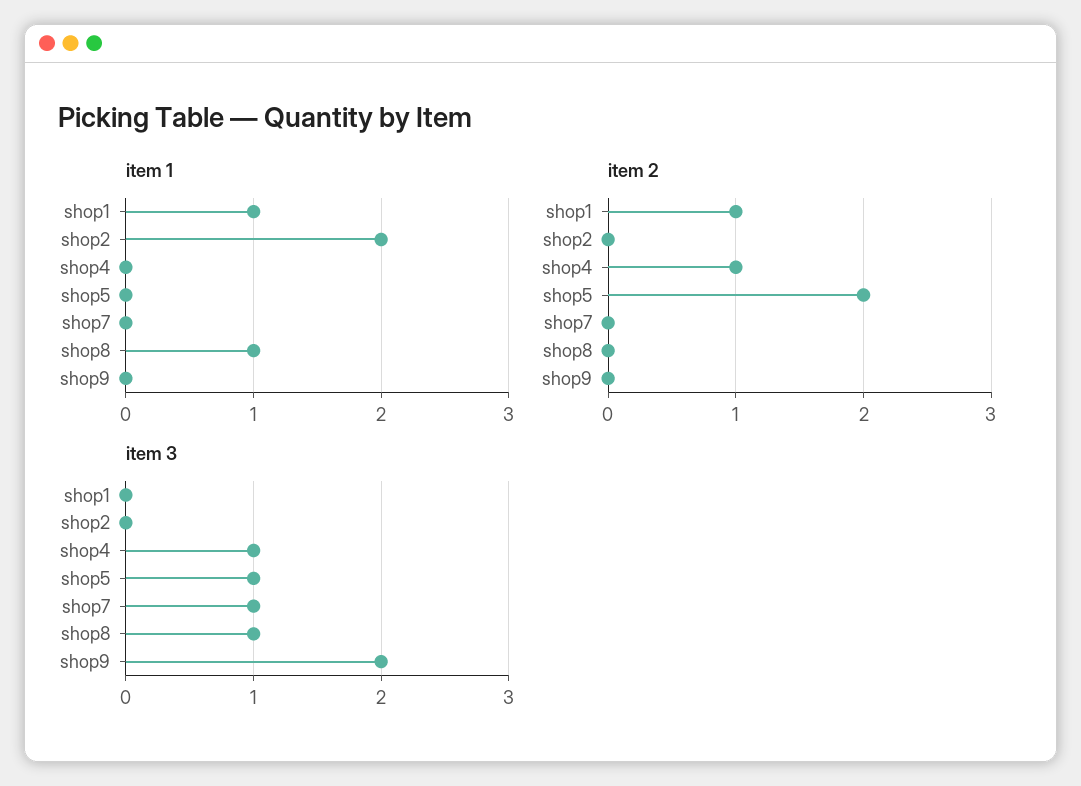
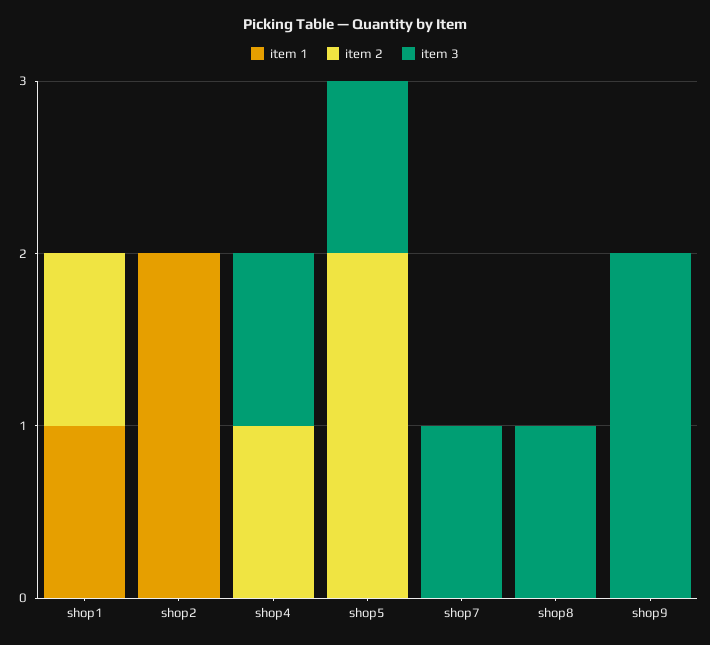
item 1, shop8: 1 -> 0

